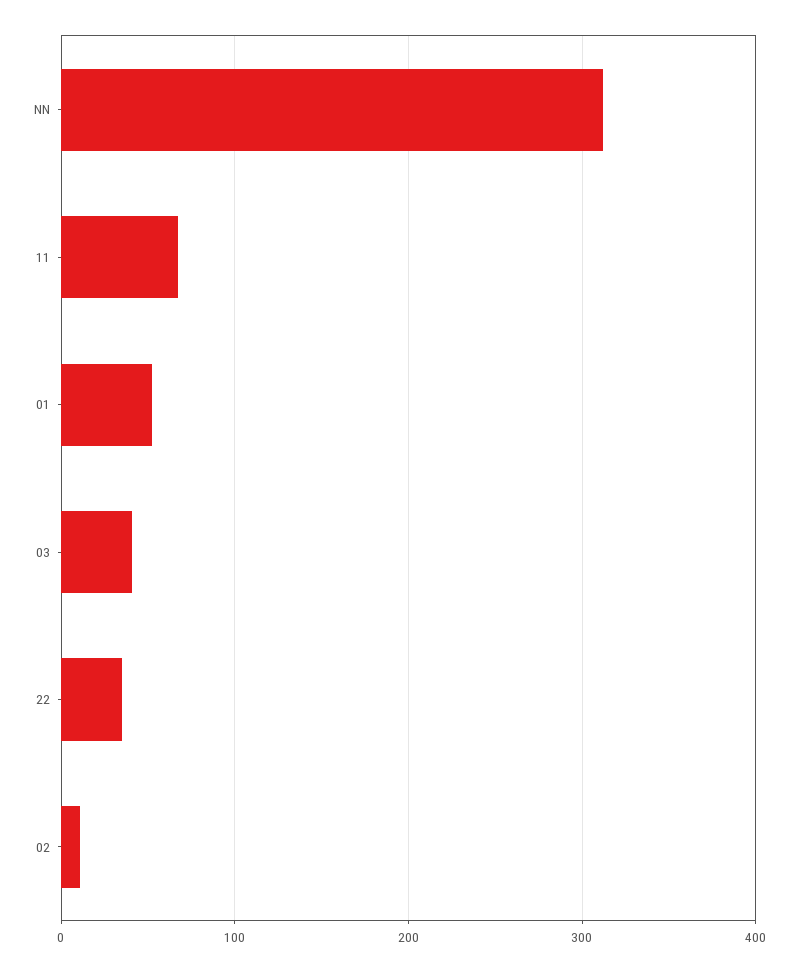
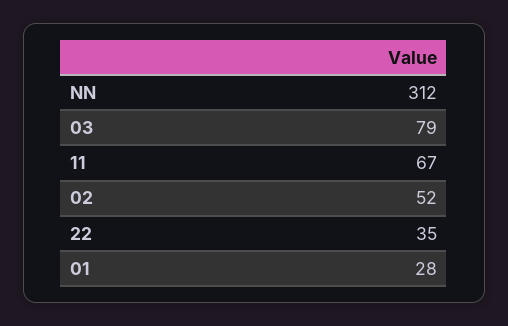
01: 50 -> 28
03: 40 -> 79
02: 10 -> 52

